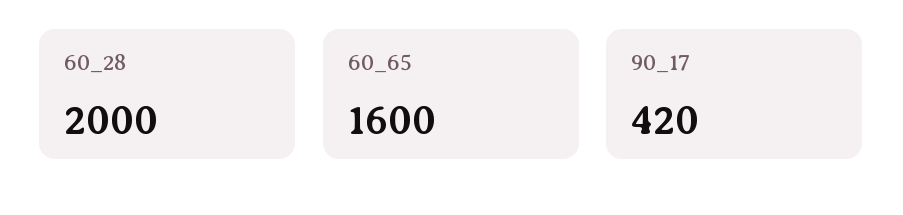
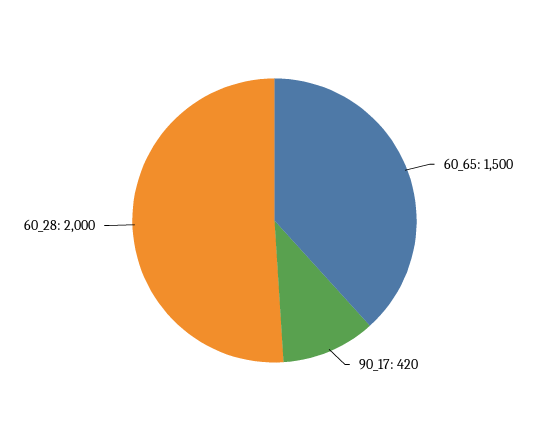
60_65: 1600 -> 1500

